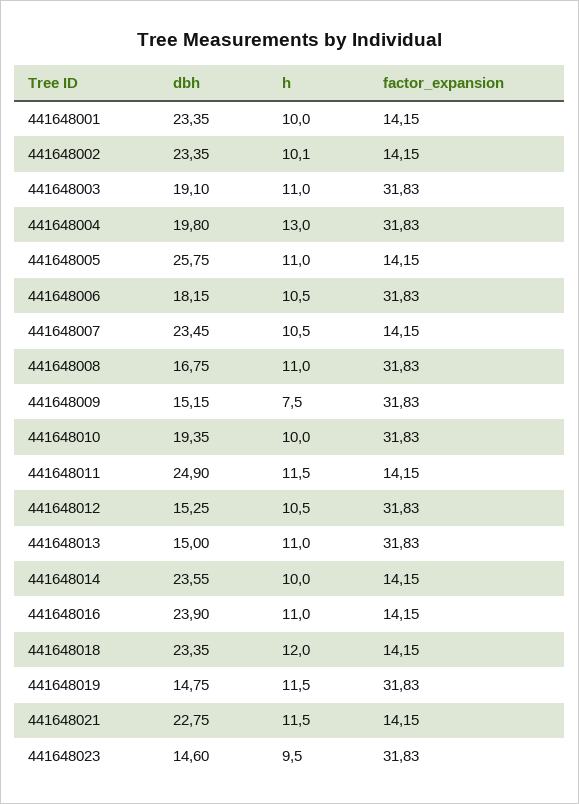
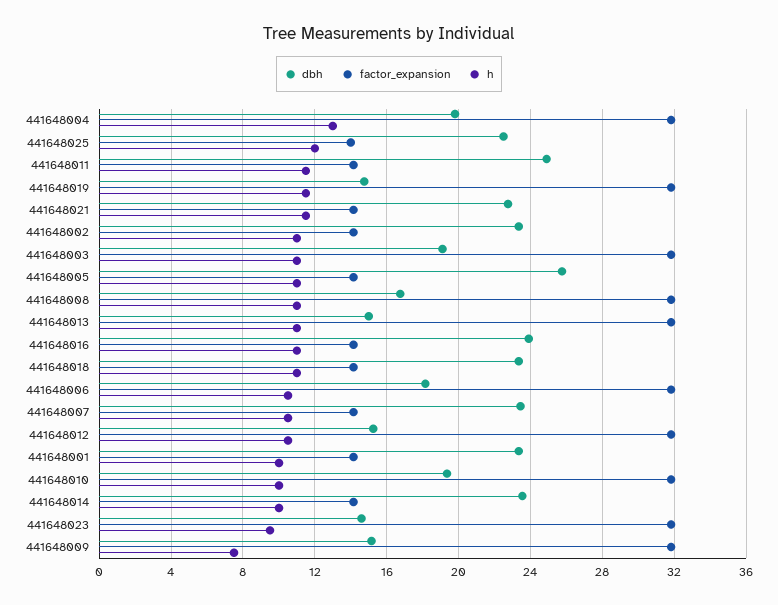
h, 441648002: 10.1 -> 11
h, 441648018: 12 -> 11
dbh, 441648025: none -> 22.5
factor_expansion, 441648025: none -> 14
h, 441648025: none -> 12

